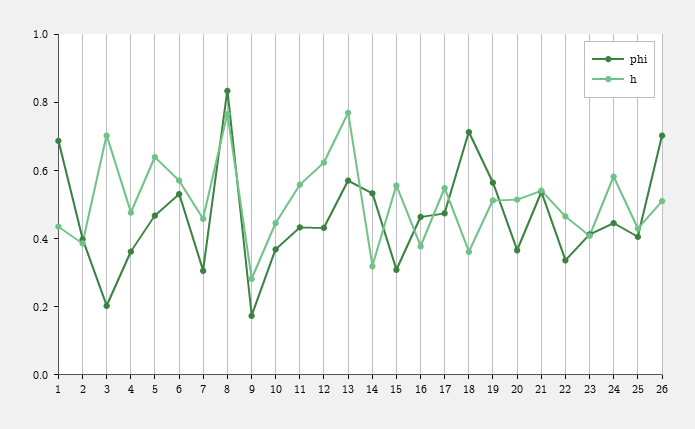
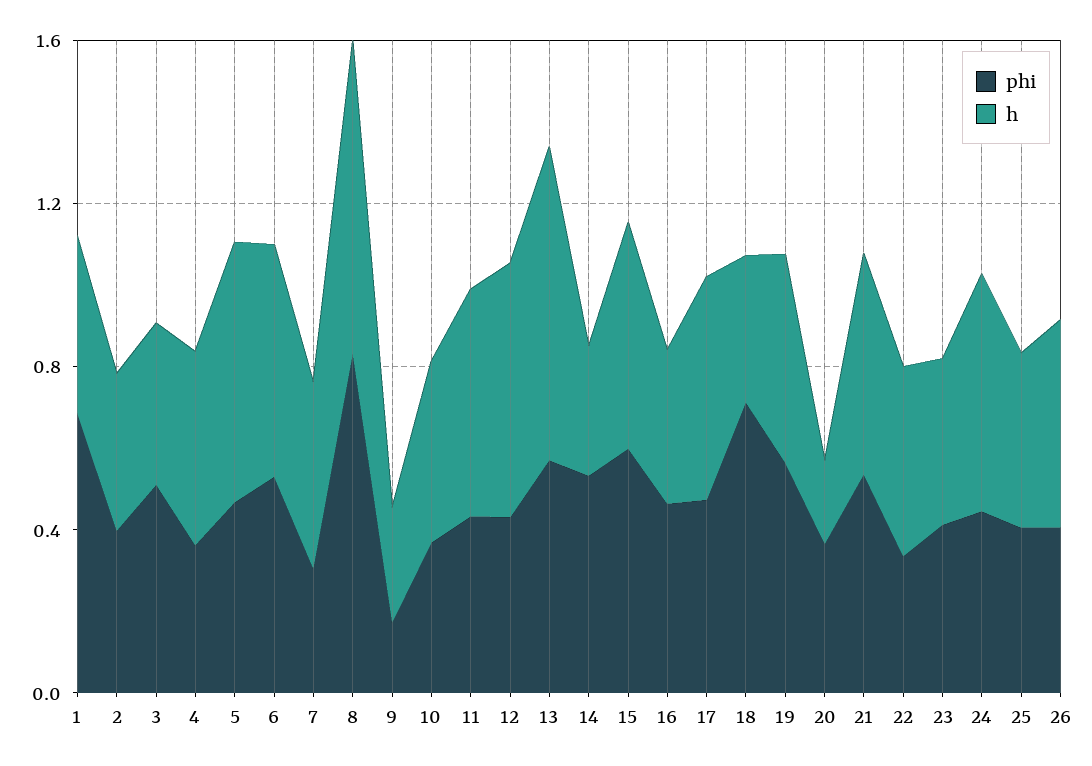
phi, 3: 0.2 -> 0.5
h, 3: 0.7 -> 0.4
phi, 15: 0.3 -> 0.6
h, 20: 0.5 -> 0.2
phi, 26: 0.7 -> 0.4

